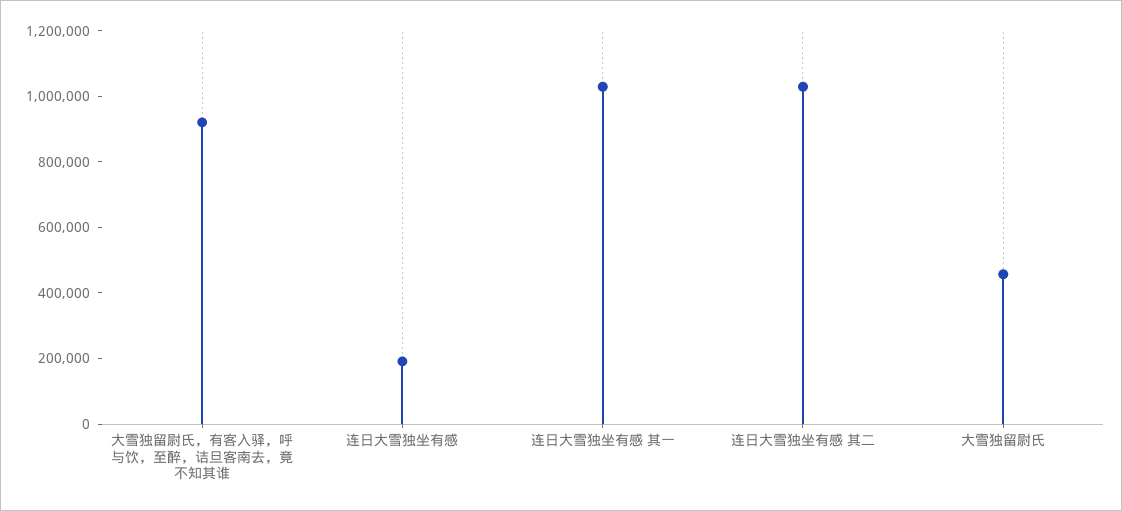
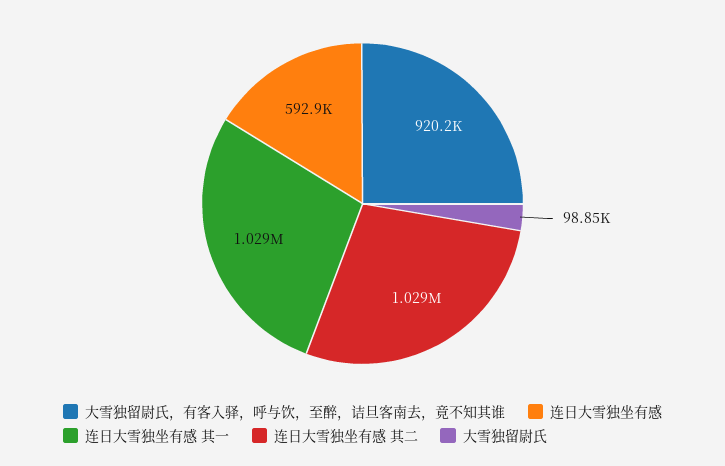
连日大雪独坐有感: 200000 -> 592900
大雪独留尉氏: 450000 -> 98850

